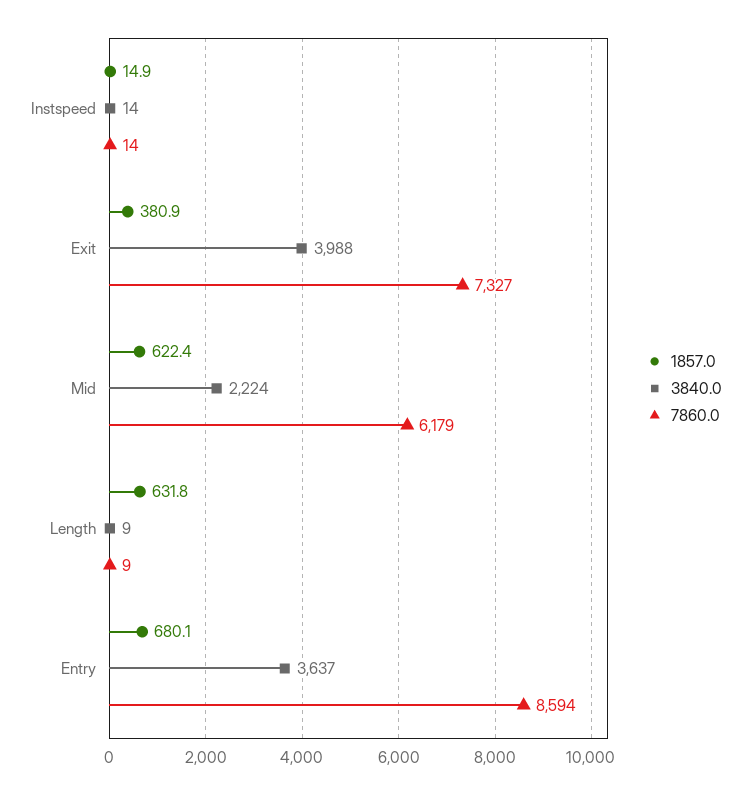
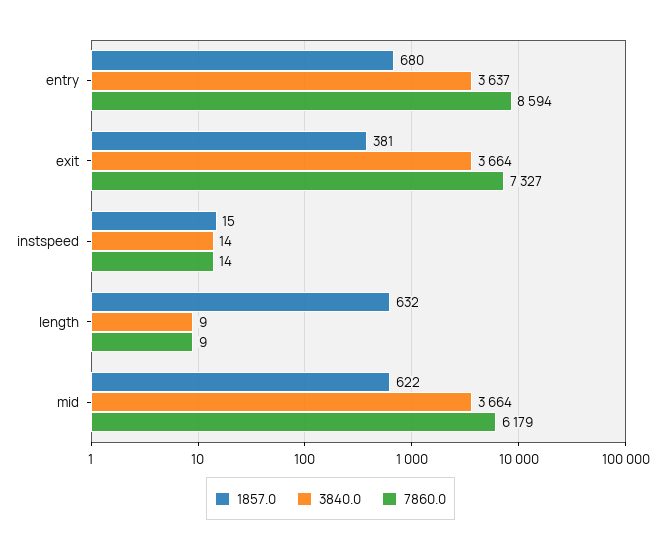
3840.0, Exit: 3988 -> 3664
3840.0, Mid: 2224 -> 3664

